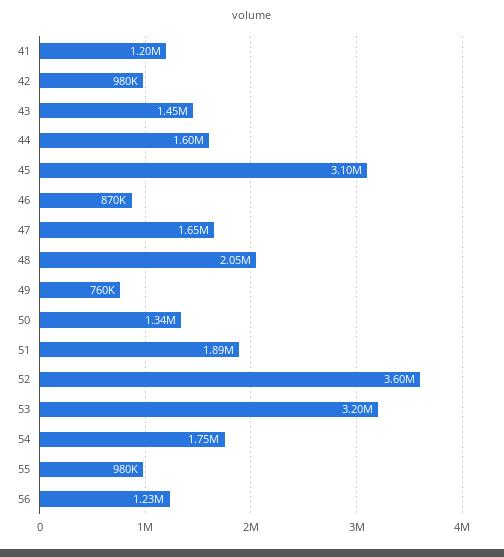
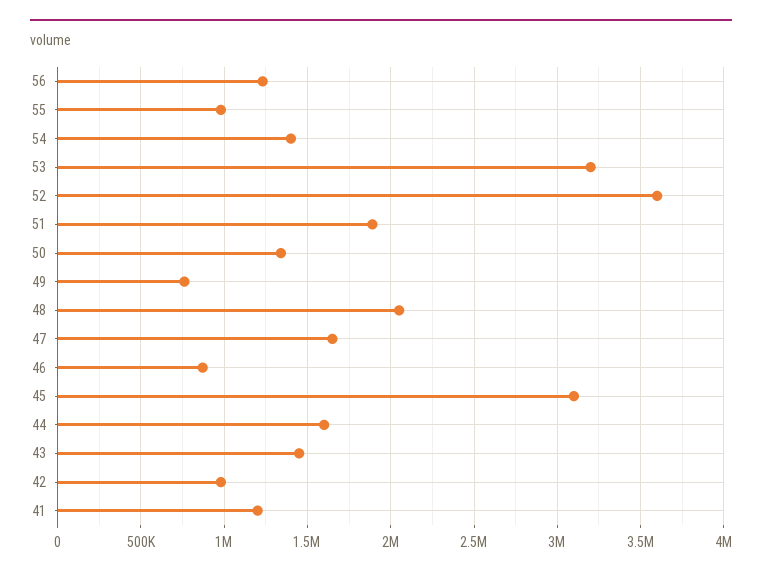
54: 1750000 -> 1400000

